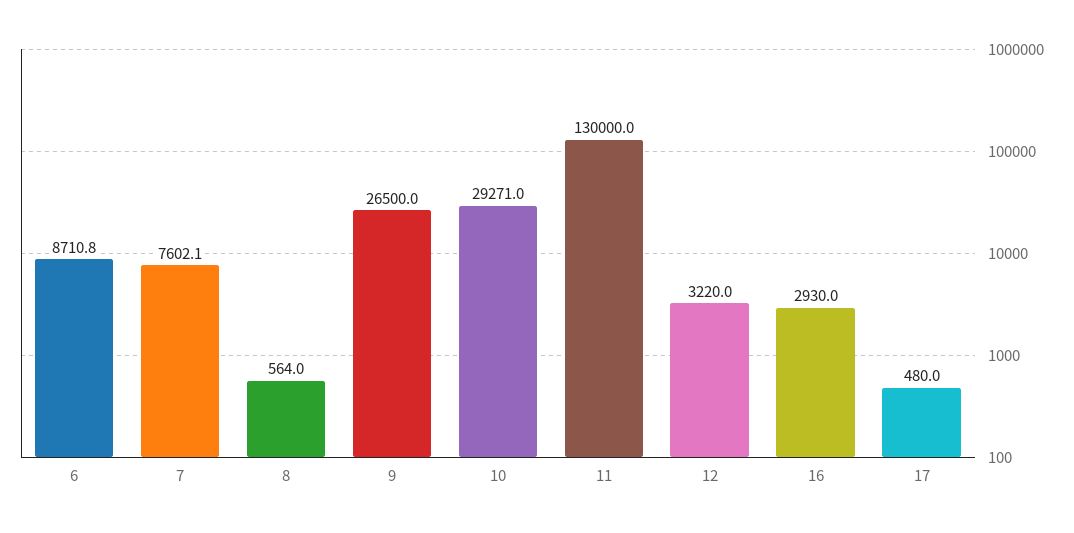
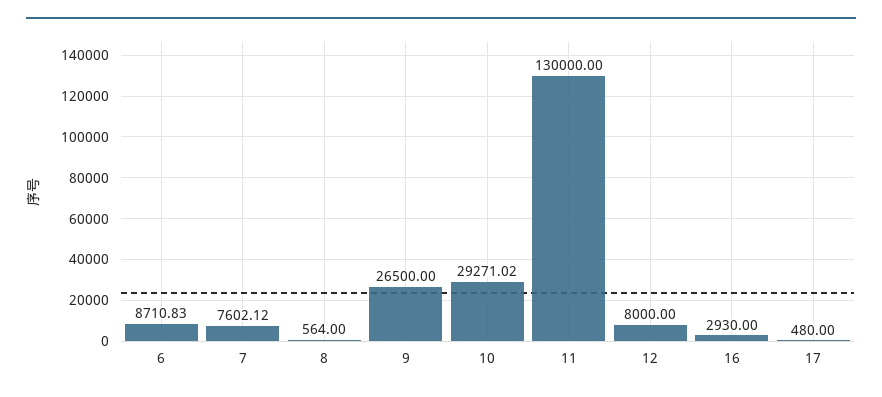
12: 3220 -> 8000

